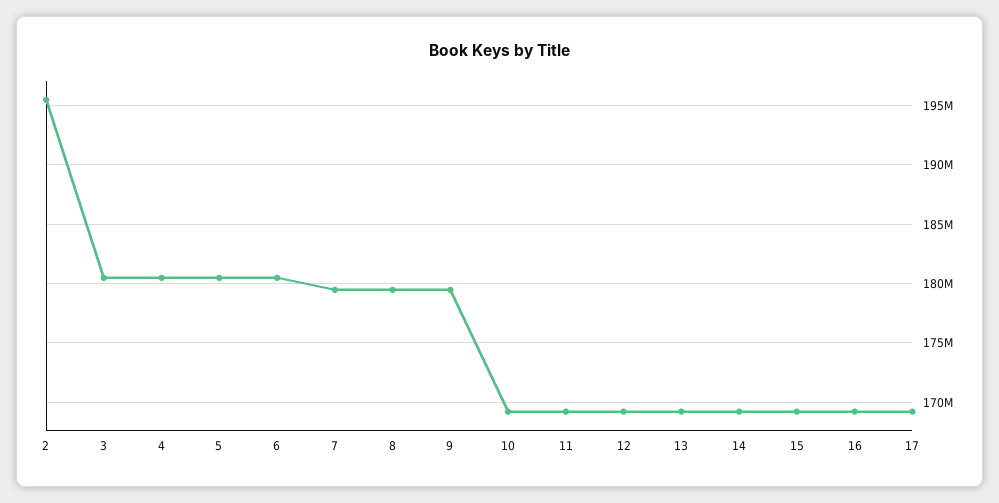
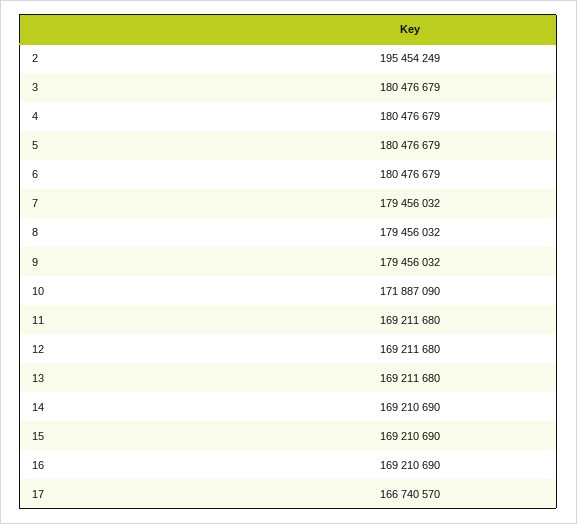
10: 169000000 -> 171887090
17: 169000000 -> 166740570

